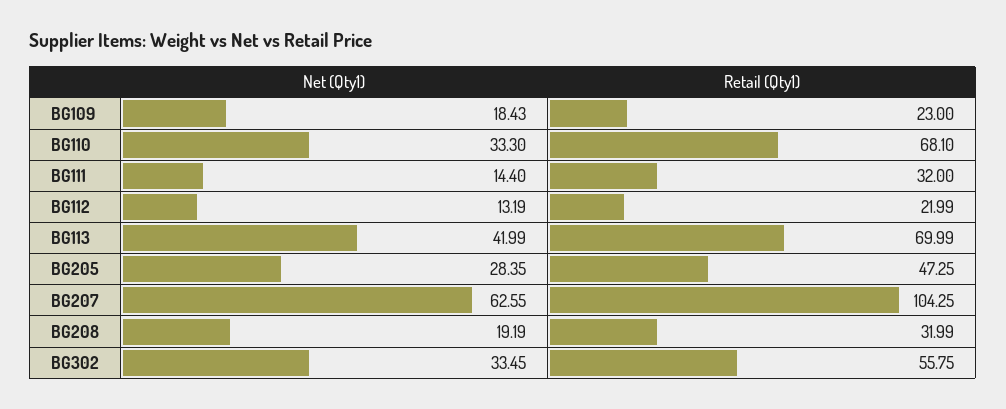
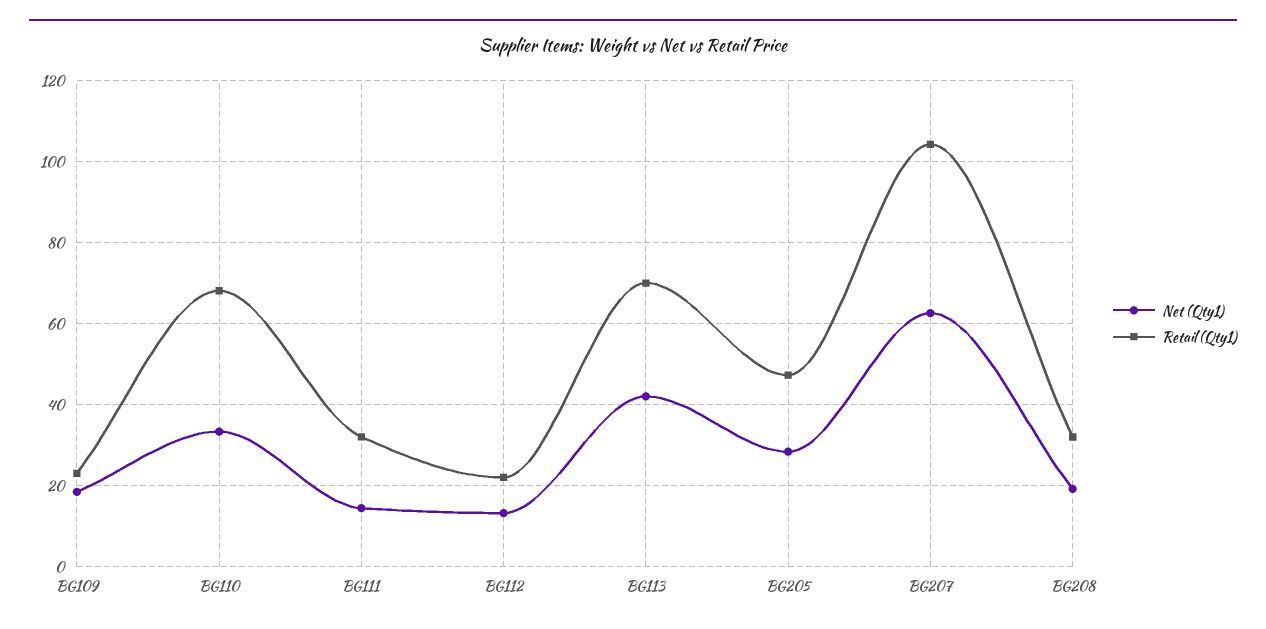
Net (Qty1), BG302: 33.45 -> none
Retail (Qty1), BG302: 55.75 -> none

